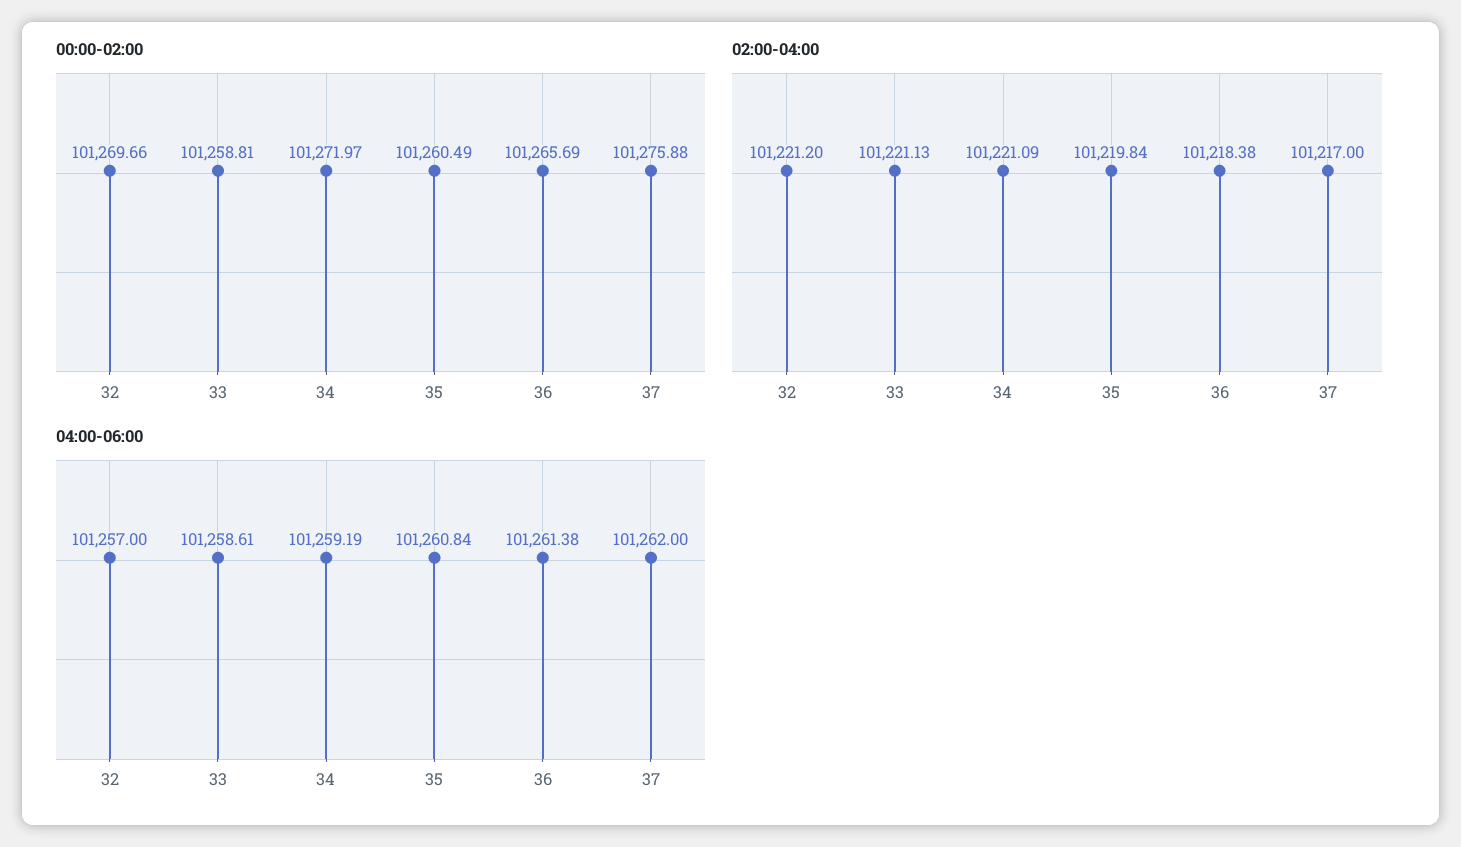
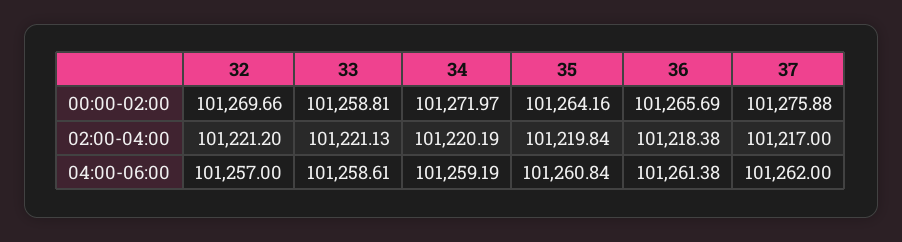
00:00-02:00, 35: 101260.49 -> 101264.16
02:00-04:00, 34: 101221.09 -> 101220.19

